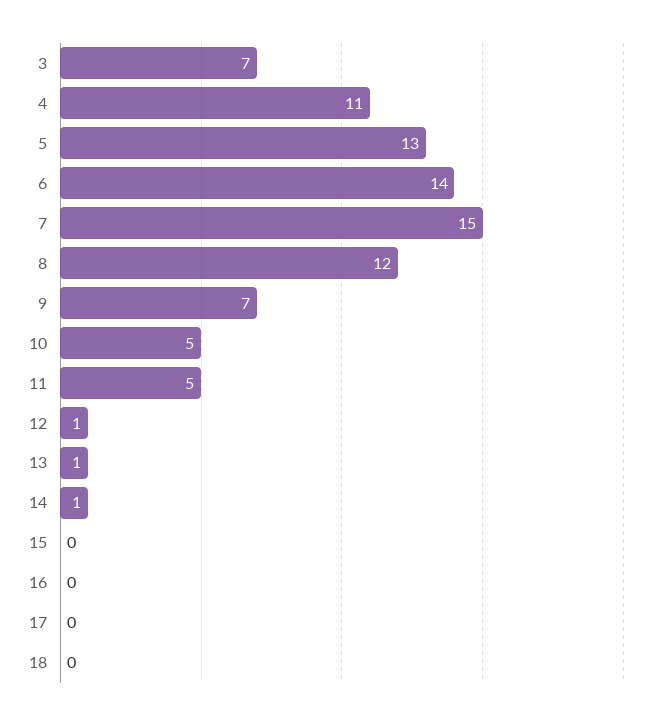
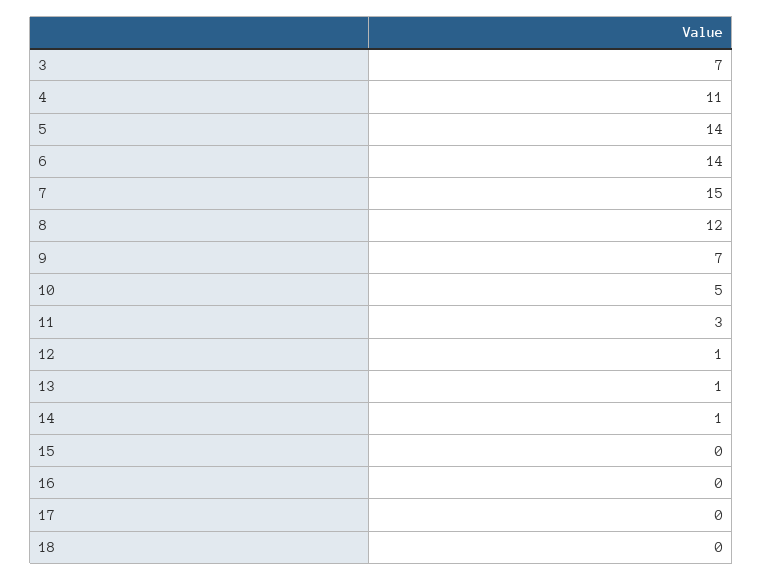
5: 13 -> 14
11: 5 -> 3

